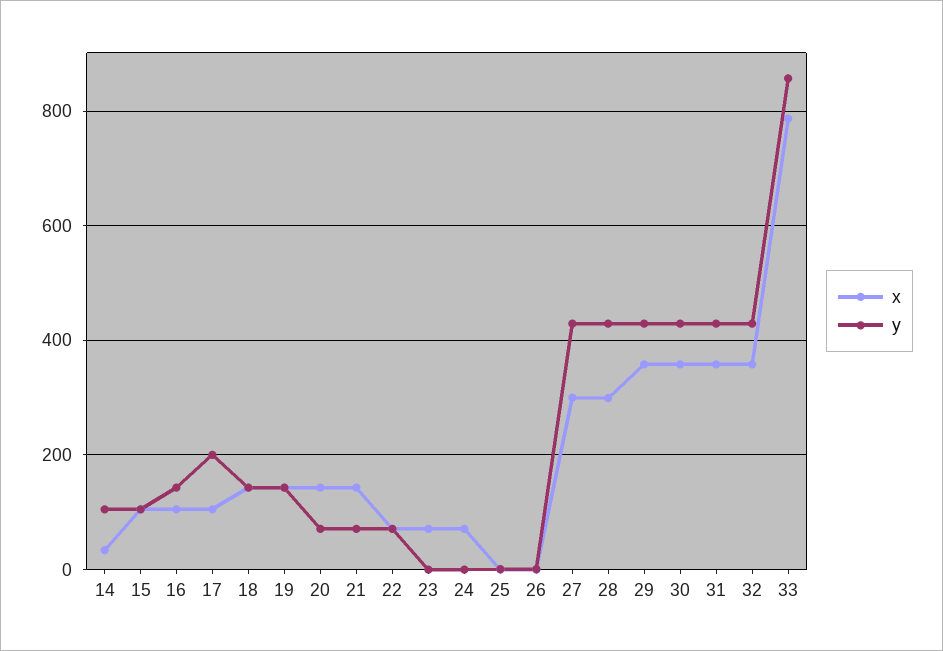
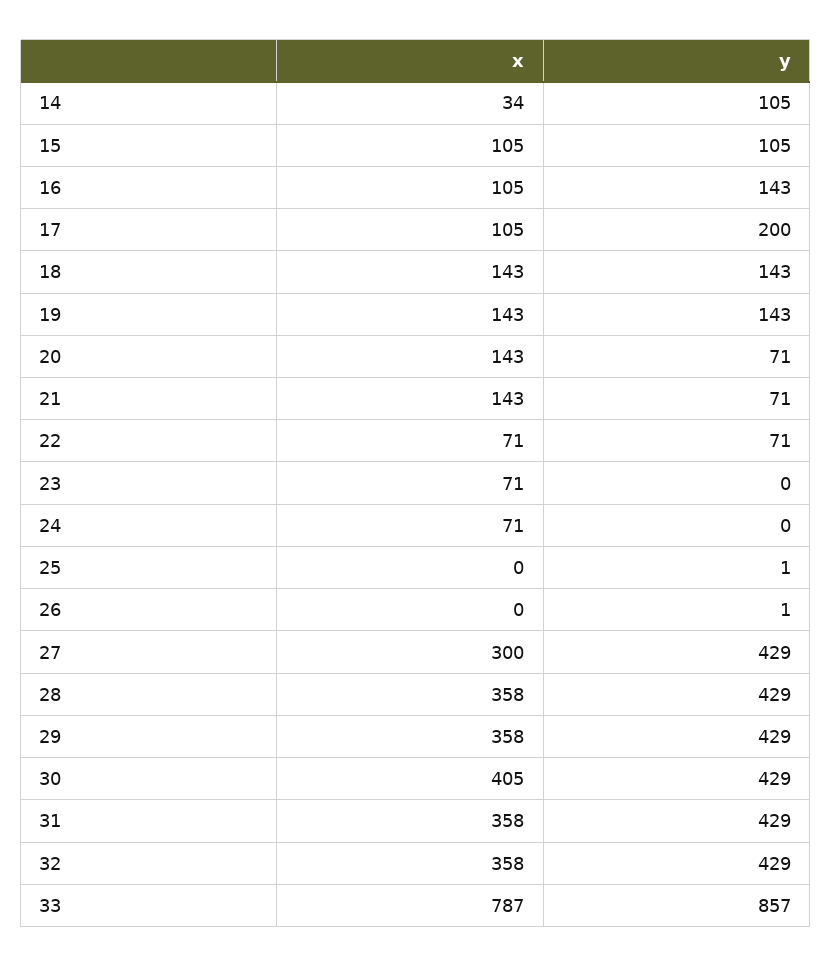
x, 28: 300 -> 358
x, 30: 360 -> 405

